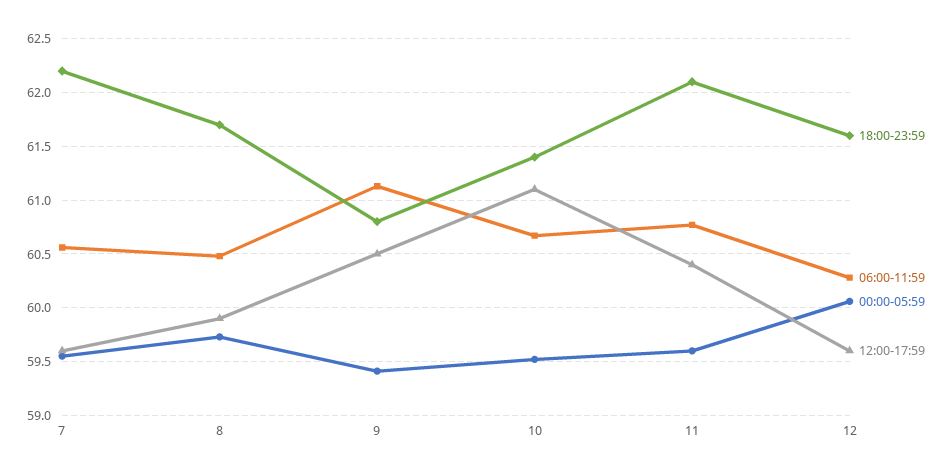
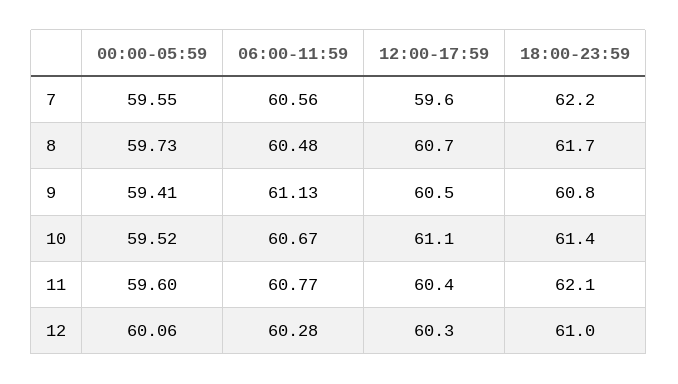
12:00-17:59, 8: 59.9 -> 60.7
18:00-23:59, 12: 61.6 -> 61
12:00-17:59, 12: 59.6 -> 60.3

